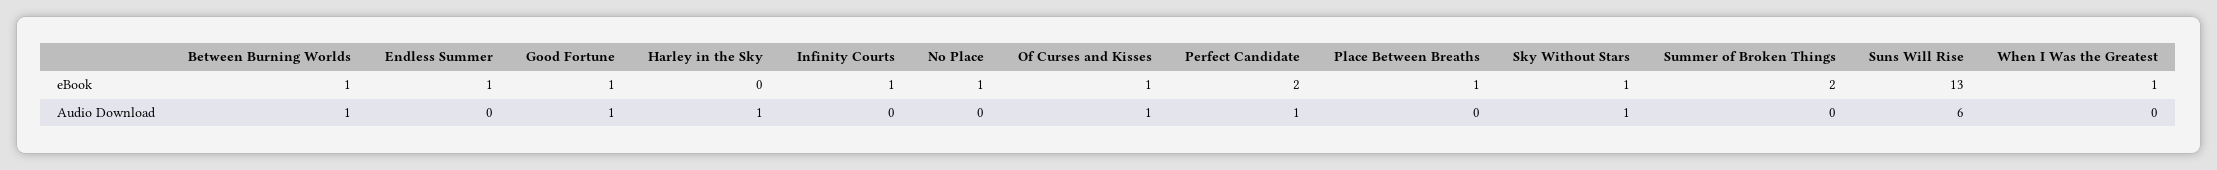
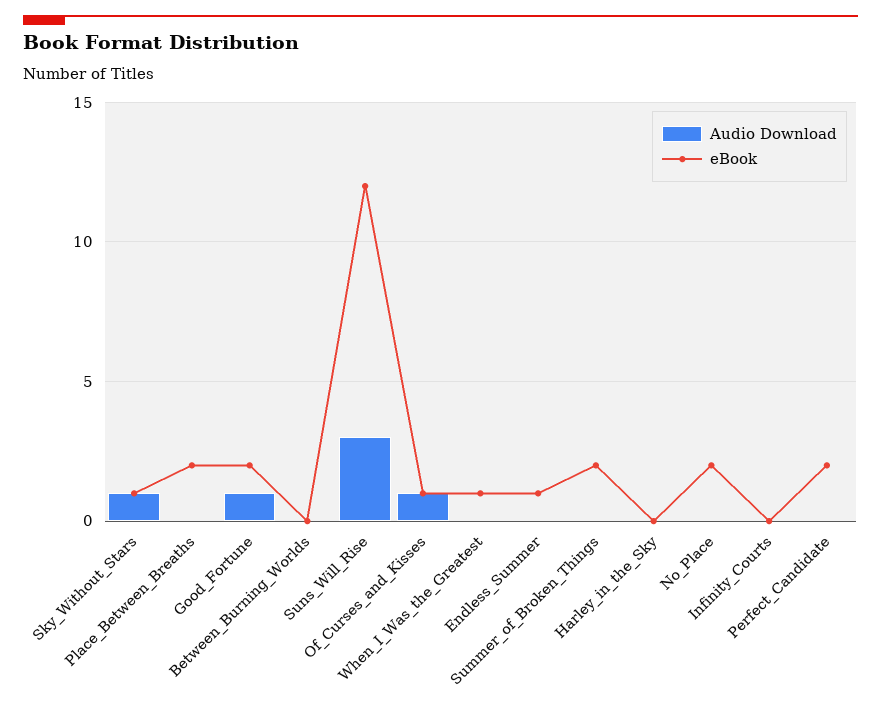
eBook, Between Burning Worlds: 1 -> 0
eBook, Good Fortune: 1 -> 2
eBook, Infinity Courts: 1 -> 0
eBook, No Place: 1 -> 2
eBook, Place Between Breaths: 1 -> 2
eBook, Suns Will Rise: 13 -> 12
Audio Download, Between Burning Worlds: 1 -> 0
Audio Download, Harley in the Sky: 1 -> 0
Audio Download, Perfect Candidate: 1 -> 0
Audio Download, Suns Will Rise: 6 -> 3

